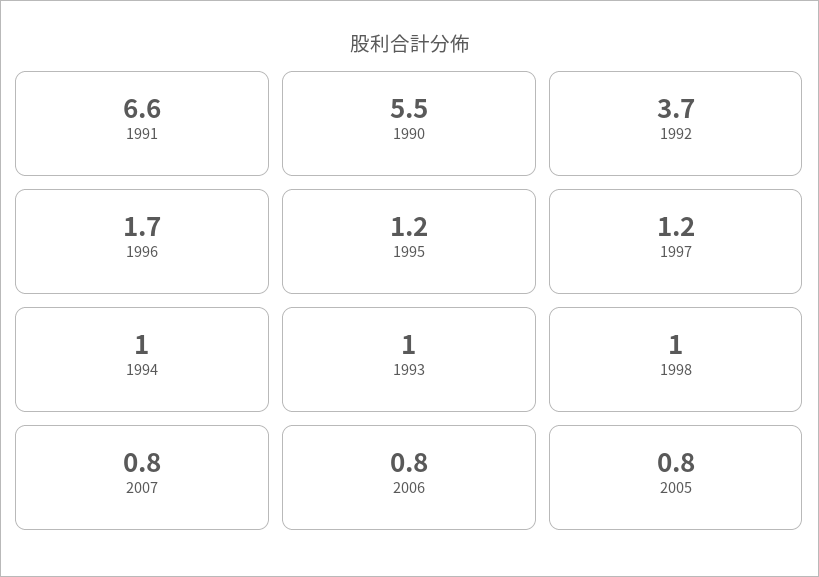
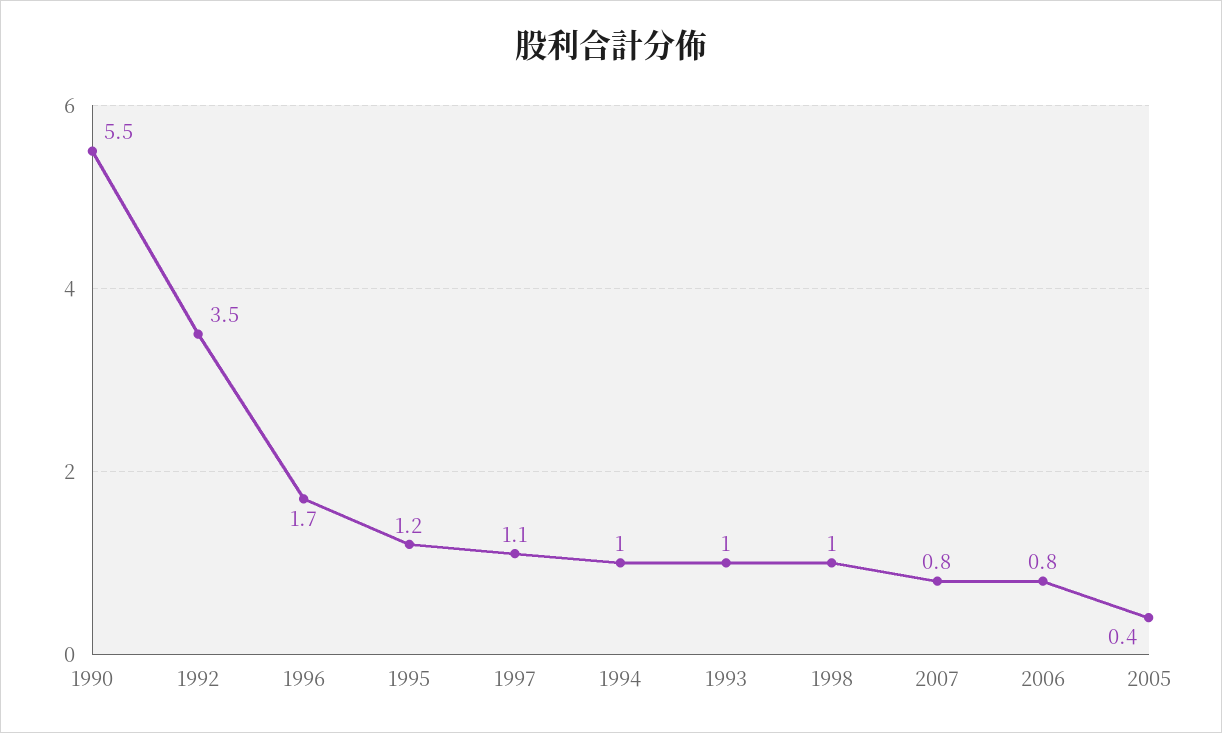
1991: 6.6 -> none
1992: 3.7 -> 3.5
1997: 1.2 -> 1.1
2005: 0.8 -> 0.4

